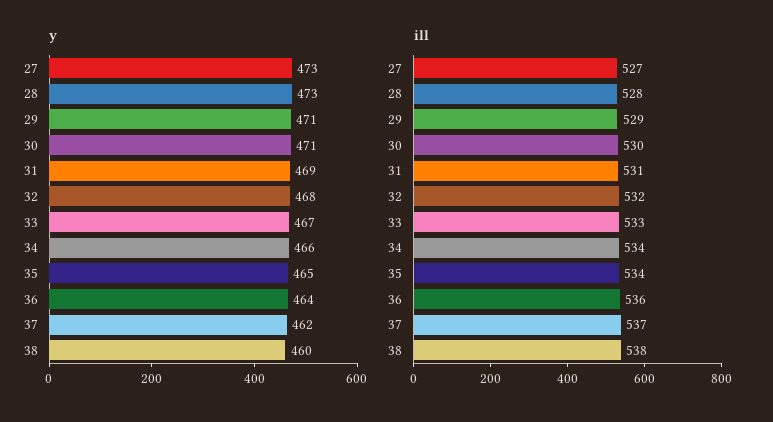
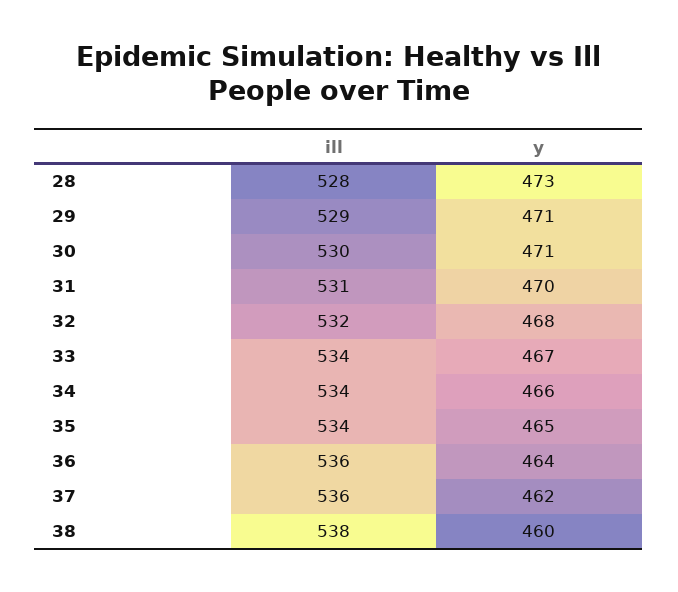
y, 27: 473 -> none
y, 31: 469 -> 470
ill, 27: 527 -> none
ill, 33: 533 -> 534
ill, 37: 537 -> 536

